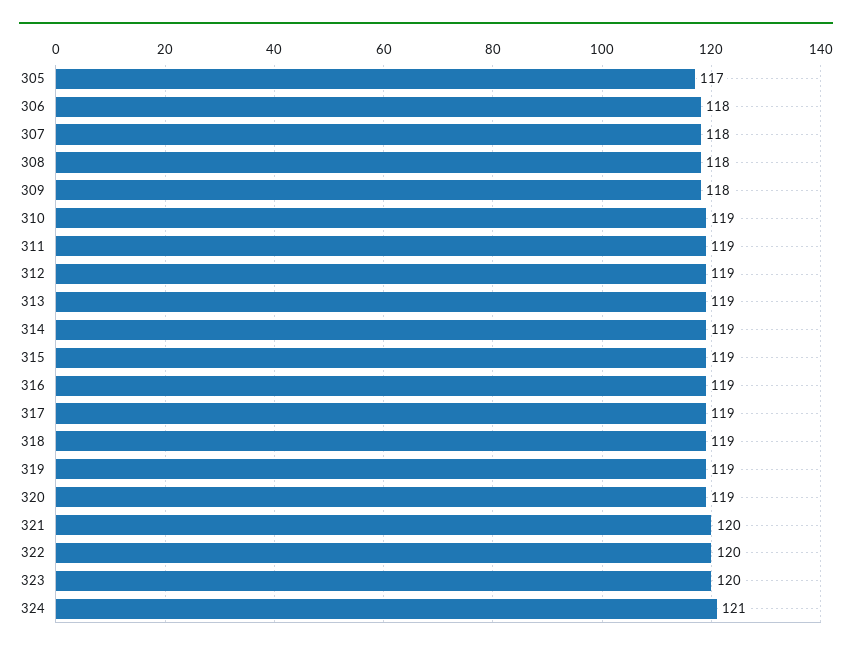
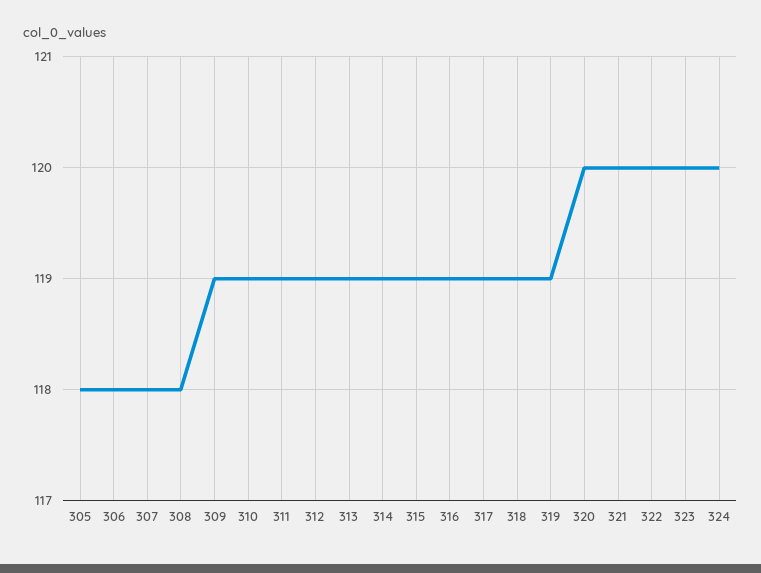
305: 117 -> 118
309: 118 -> 119
320: 119 -> 120
324: 121 -> 120

